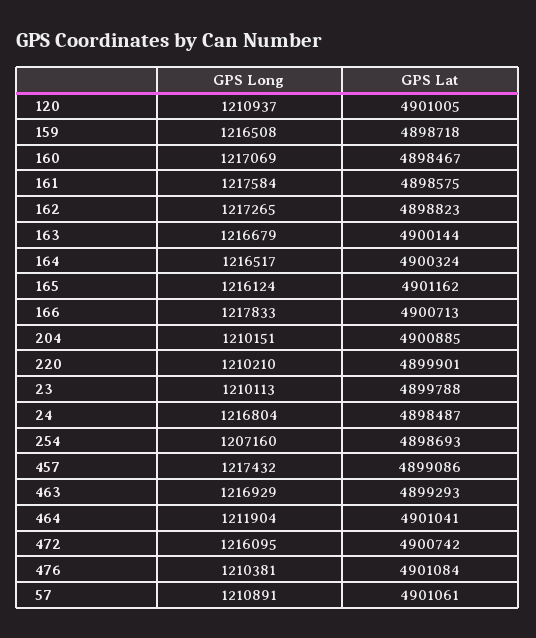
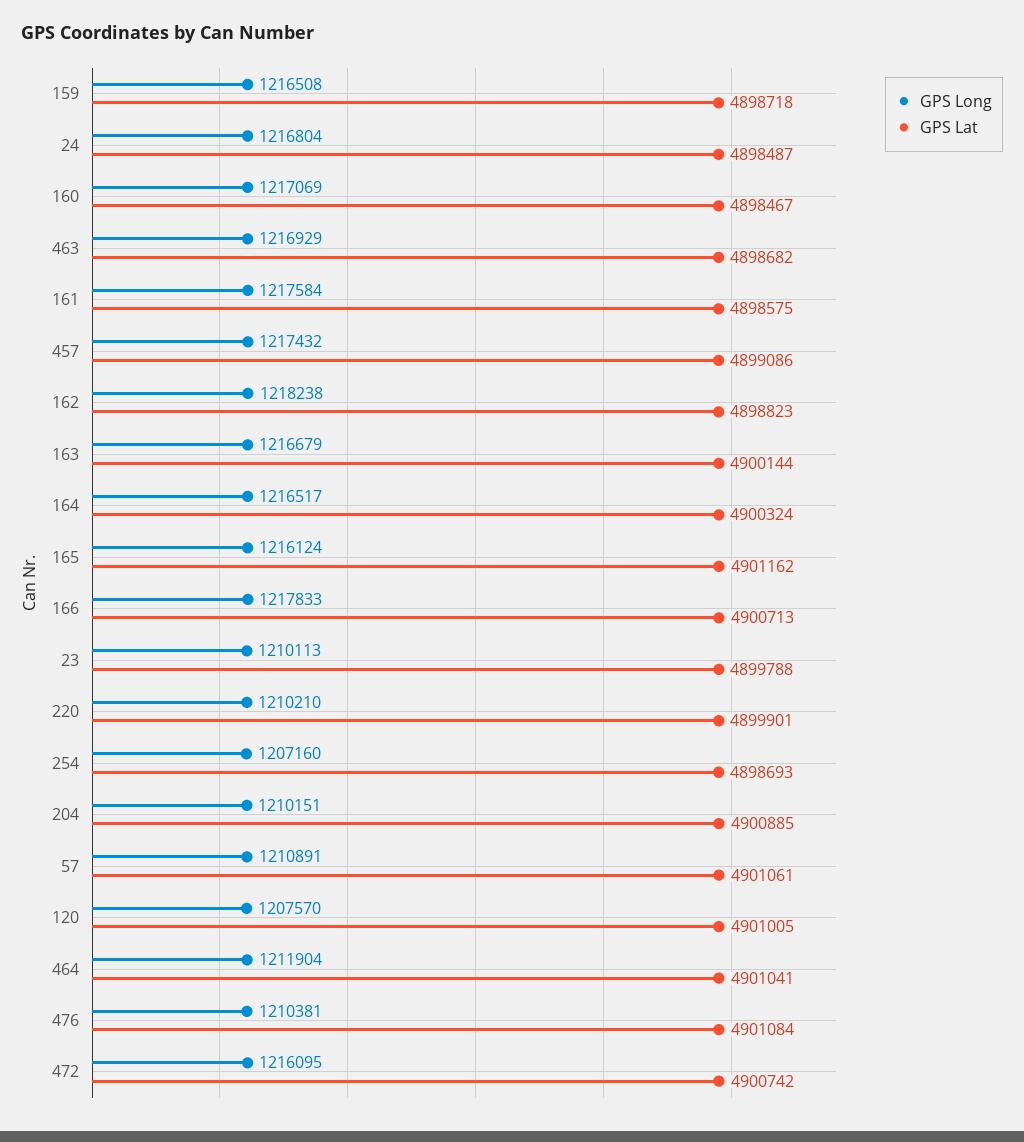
GPS Long, 120: 1210937 -> 1207570
GPS Long, 162: 1217265 -> 1218238
GPS Lat, 463: 4899293 -> 4898682

